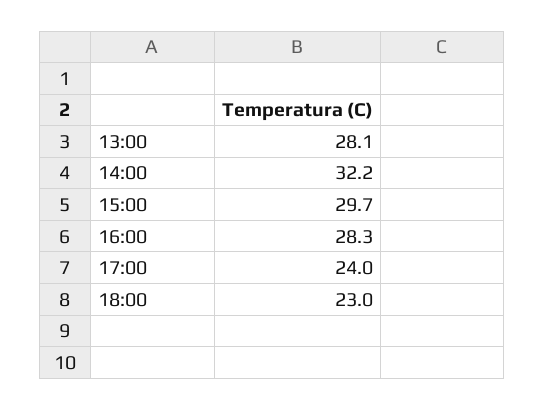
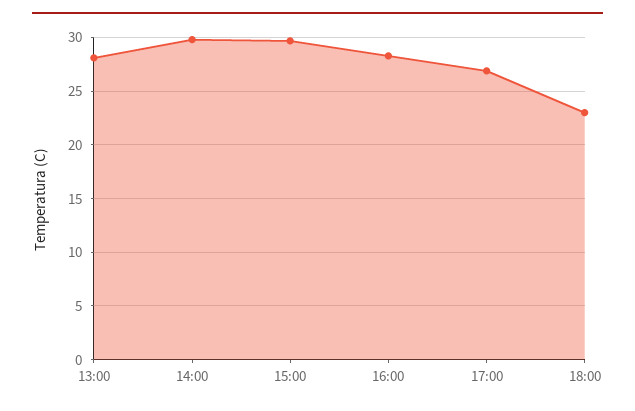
14:00: 32.2 -> 30
17:00: 24 -> 27

